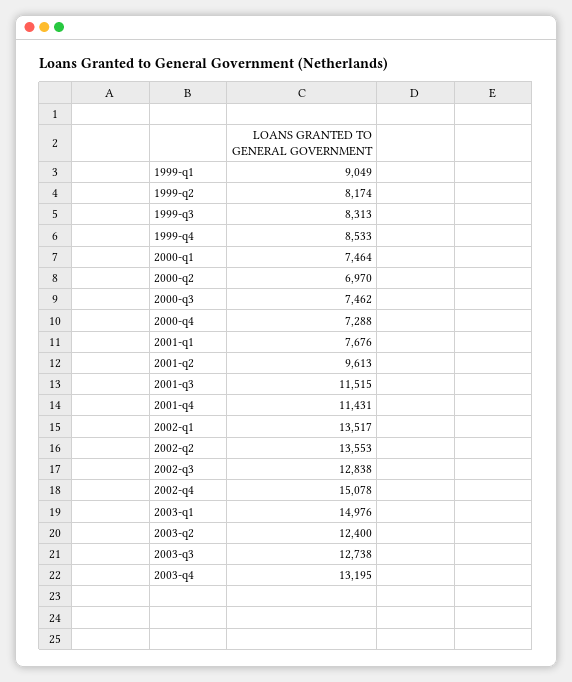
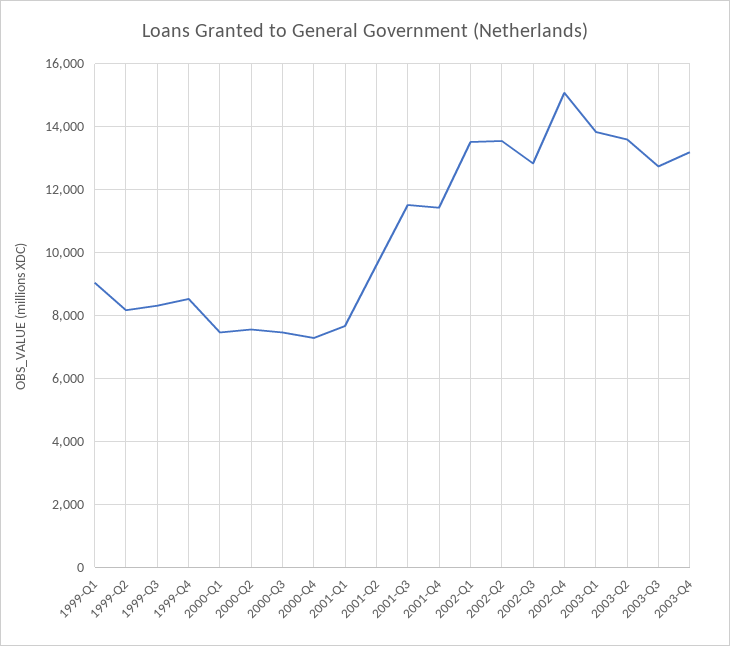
2000-q2: 6970 -> 7600
2003-q1: 14976 -> 13800
2003-q2: 12400 -> 13600

